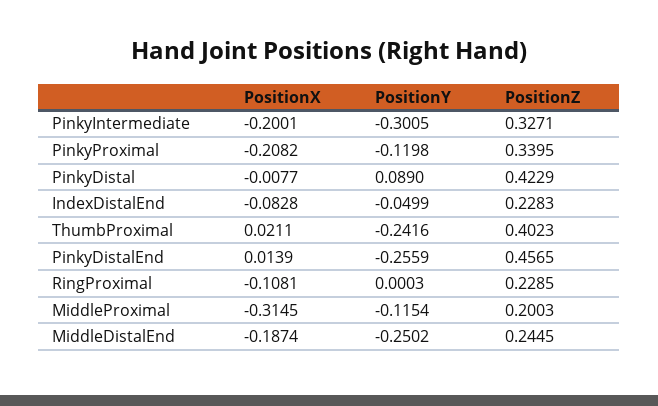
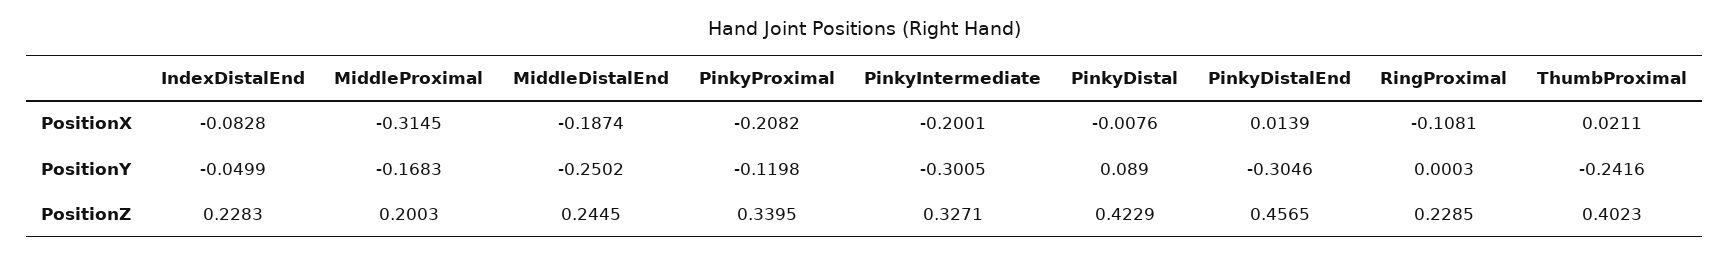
PositionX, PinkyDistal: -0.0077 -> -0.0076
PositionY, PinkyDistalEnd: -0.2559 -> -0.3046
PositionY, MiddleProximal: -0.1154 -> -0.1683

